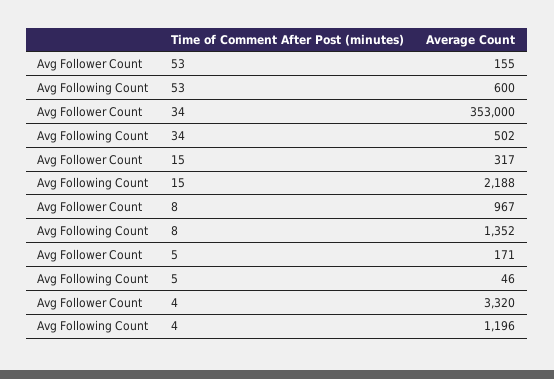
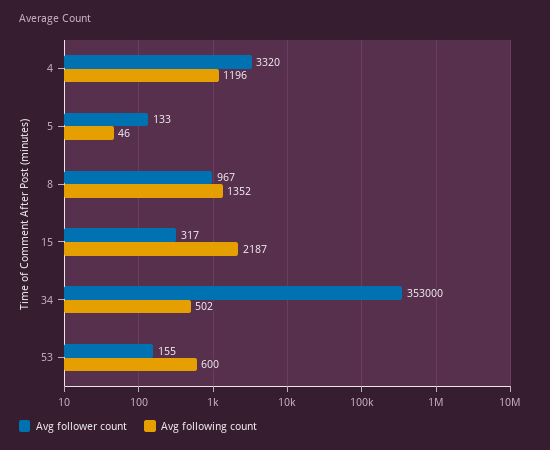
Avg Following Count, 15: 2188 -> 2187
Avg Follower Count, 5: 171 -> 133

